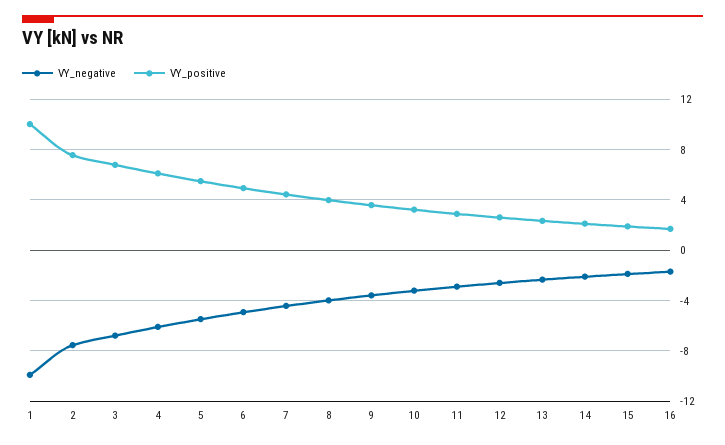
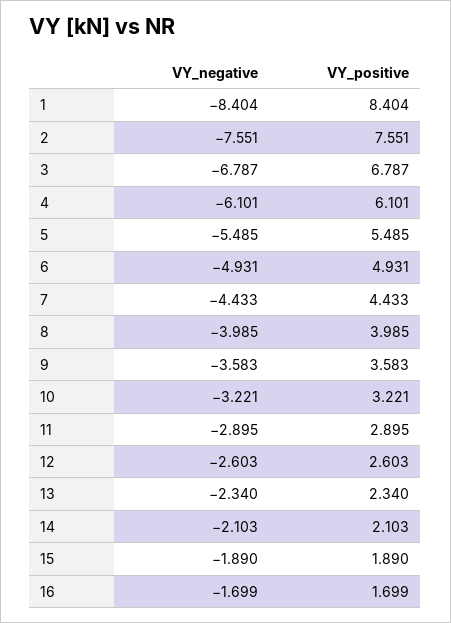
VY_negative, 1: -10 -> -8.404
VY_positive, 1: 10 -> 8.404

